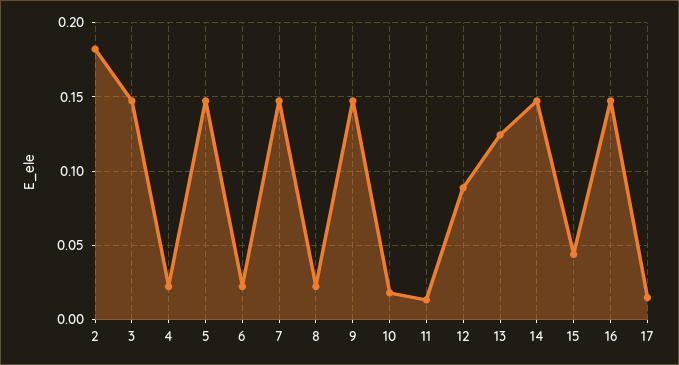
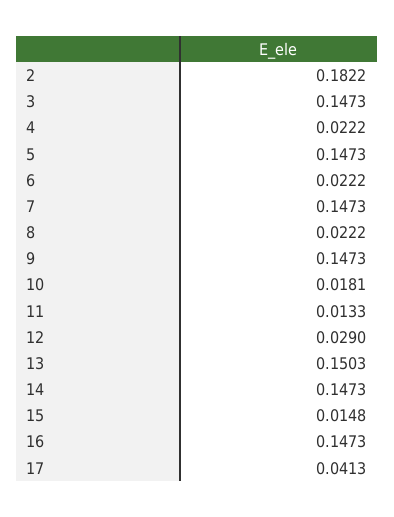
12: 0.09 -> 0.029
13: 0.125 -> 0.1503
15: 0.045 -> 0.0148
17: 0.015 -> 0.0413

